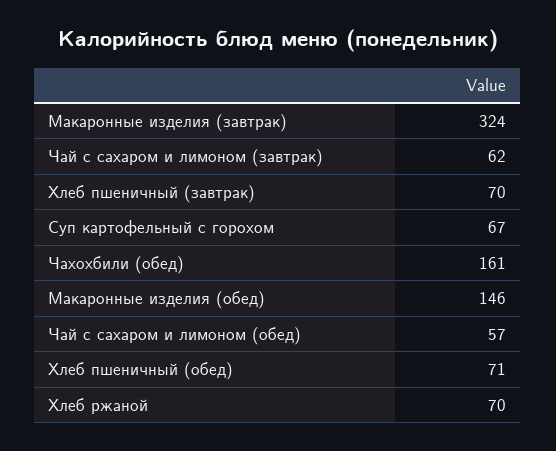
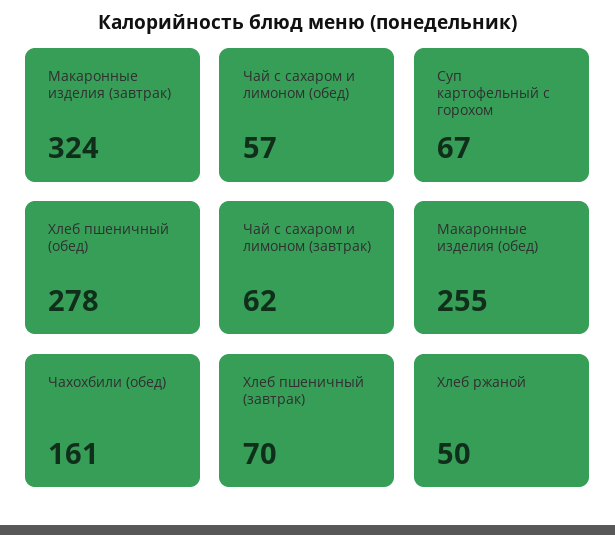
Макаронные изделия (обед): 146 -> 255
Хлеб пшеничный (обед): 71 -> 278
Хлеб ржаной: 70 -> 50

